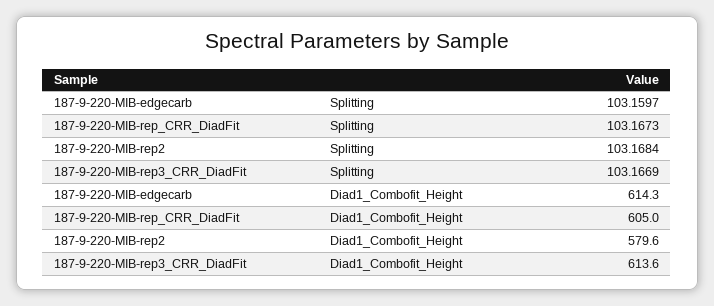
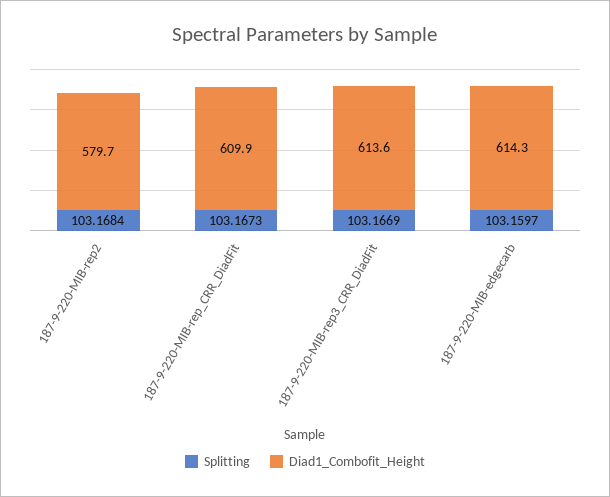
Diad1_Combofit_Height, 187-9-220-MIB-rep_CRR_DiadFit: 605 -> 609.9
Diad1_Combofit_Height, 187-9-220-MIB-rep2: 579.6 -> 579.7

